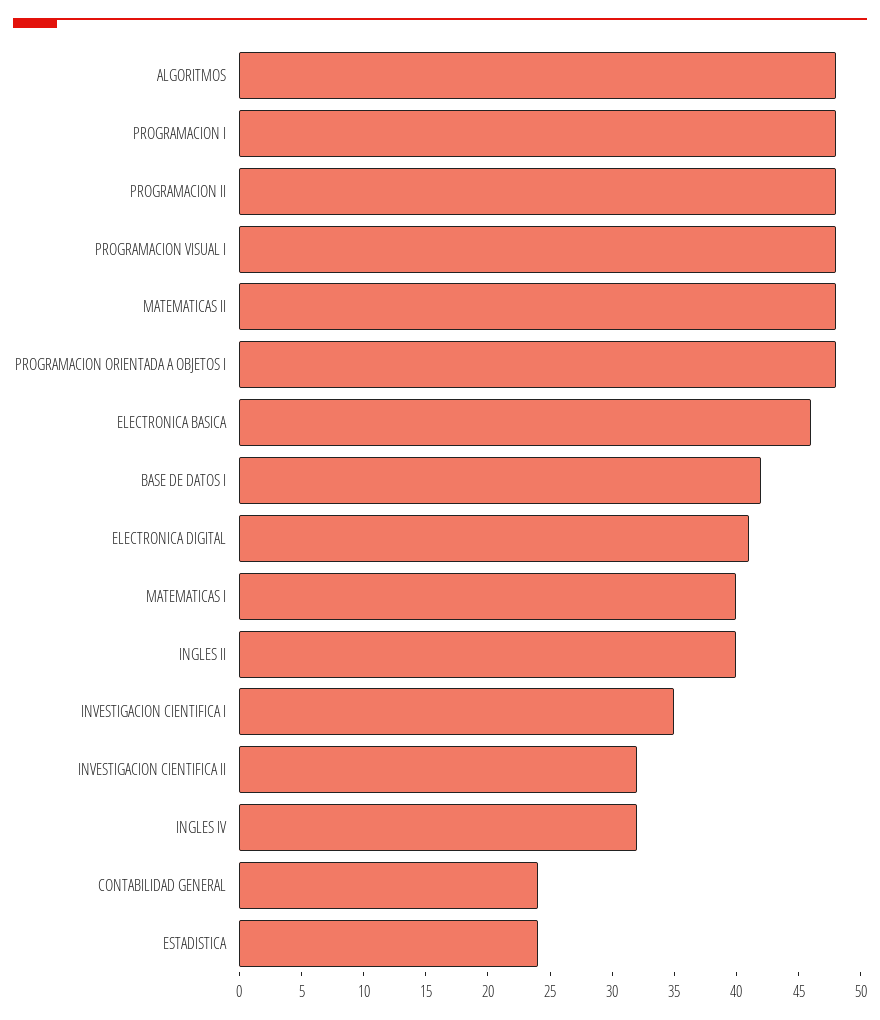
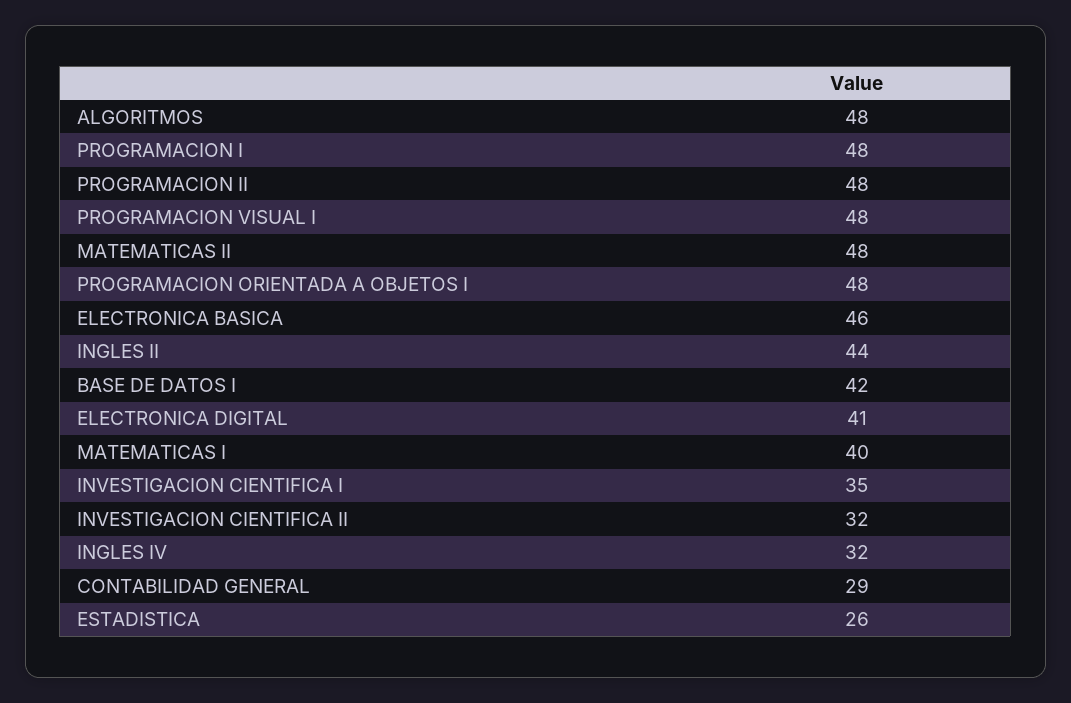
INGLES II: 40 -> 44
CONTABILIDAD GENERAL: 24 -> 29
ESTADISTICA: 24 -> 26

